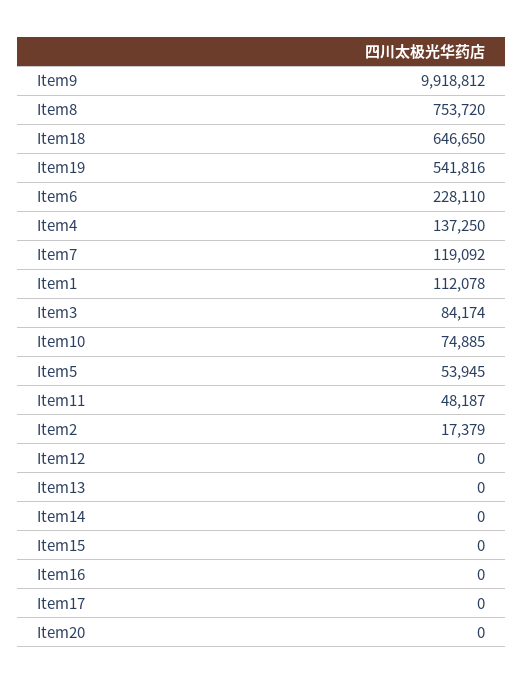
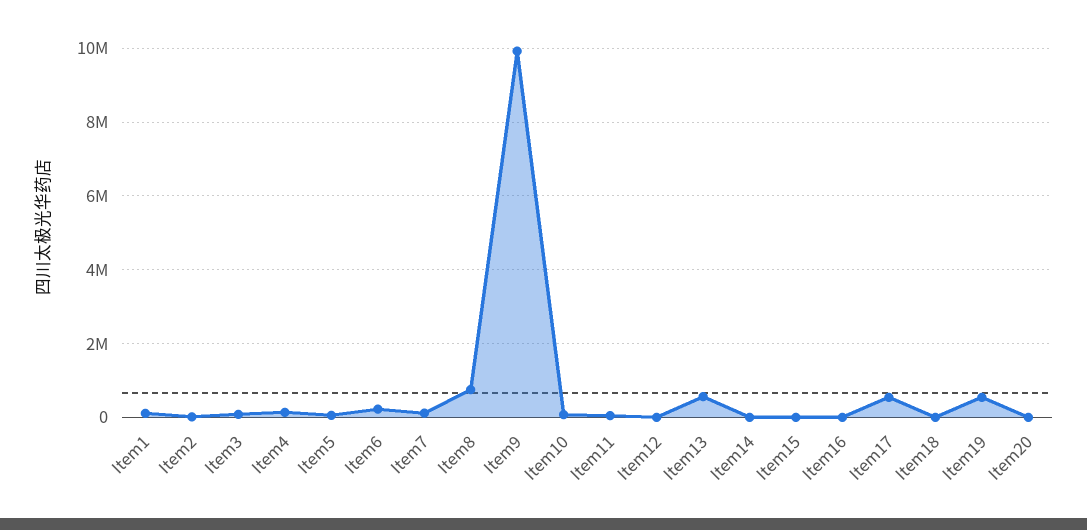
Item18: 646650 -> 0
Item13: 0 -> 600000
Item17: 0 -> 600000

